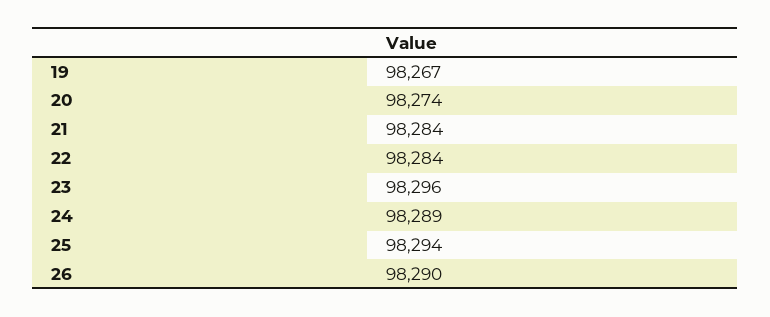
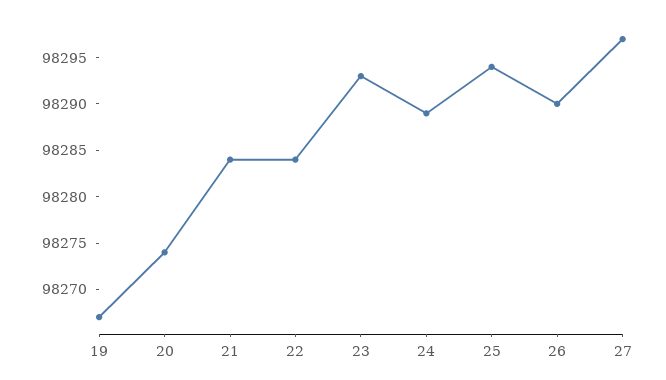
23: 98296 -> 98293
27: none -> 98297

